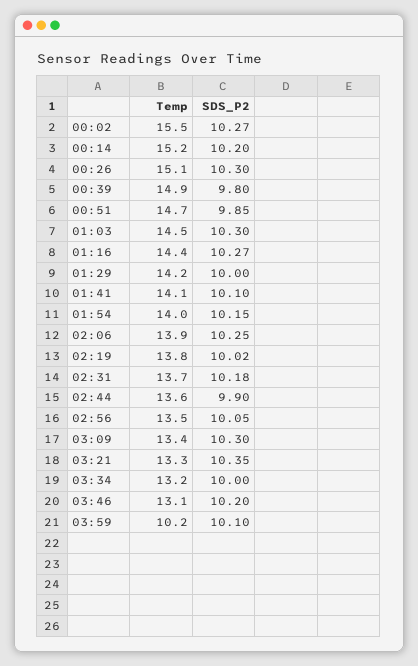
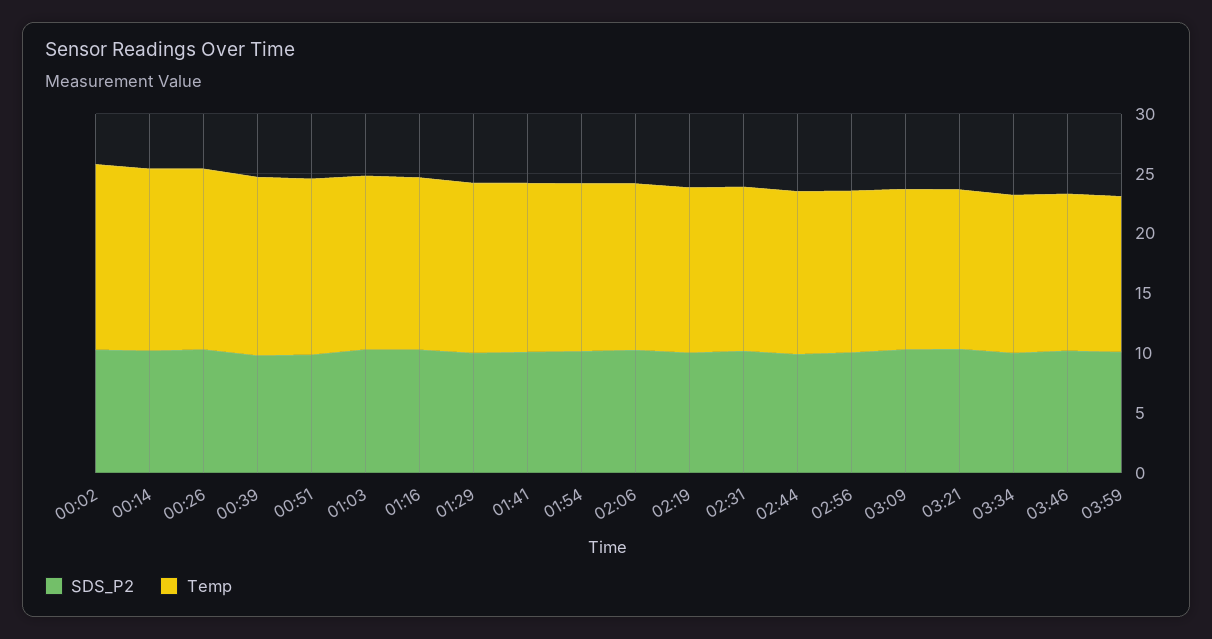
Temp, 03:59: 10.2 -> 13

